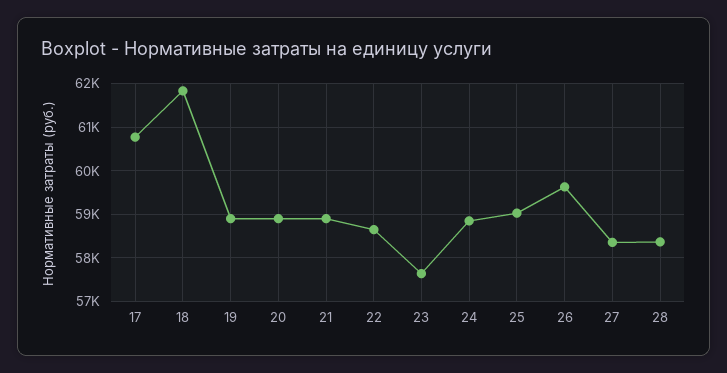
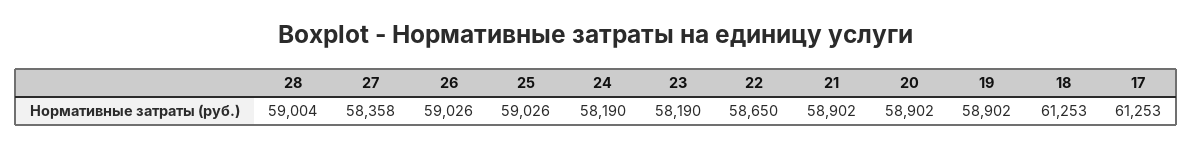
17: 60800 -> 61253
18: 61800 -> 61253
23: 57600 -> 58190
24: 58800 -> 58190
26: 59600 -> 59026
28: 58400 -> 59004

